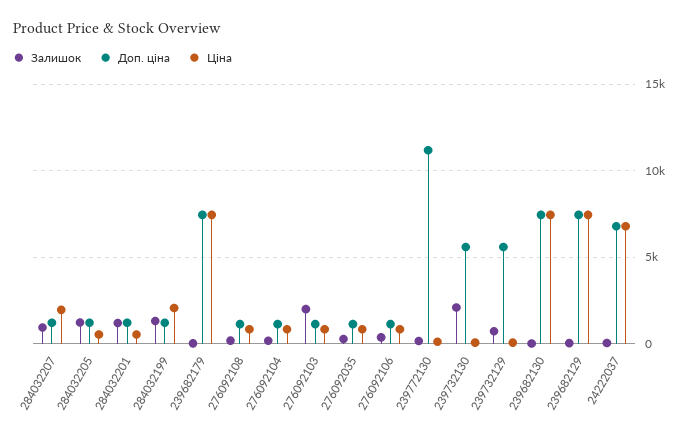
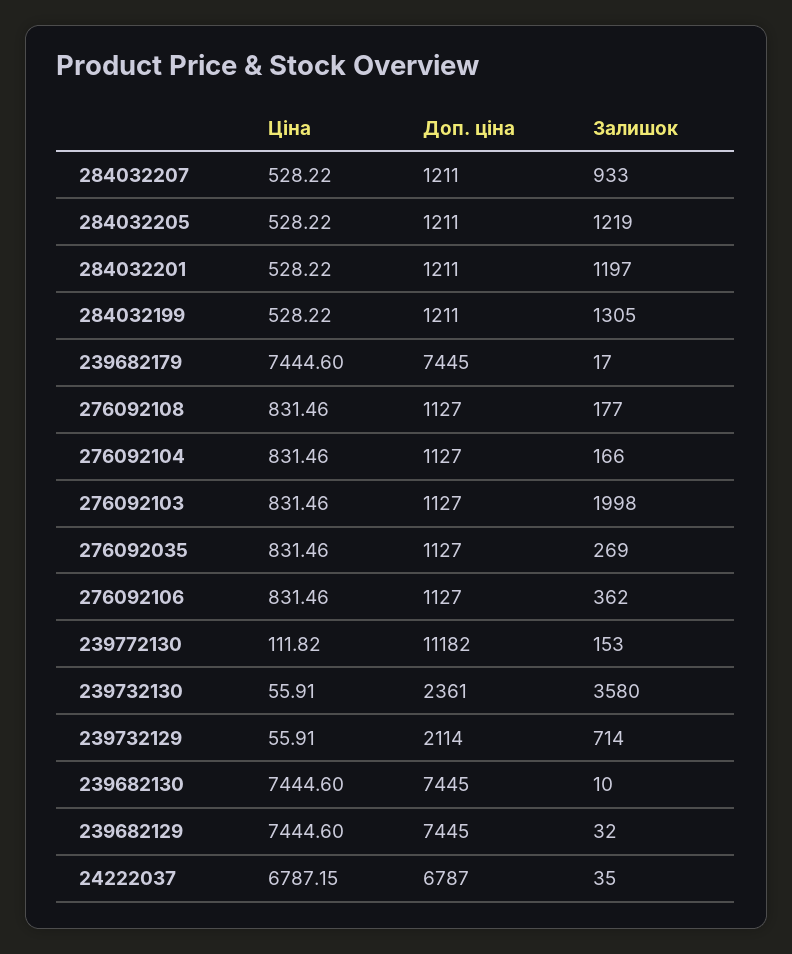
Ціна, 284032207: 2000 -> 528.22
Ціна, 284032199: 2000 -> 528.22
Залишок, 239732130: 2000 -> 3580
Доп. ціна, 239732130: 5500 -> 2361
Доп. ціна, 239732129: 5500 -> 2114

